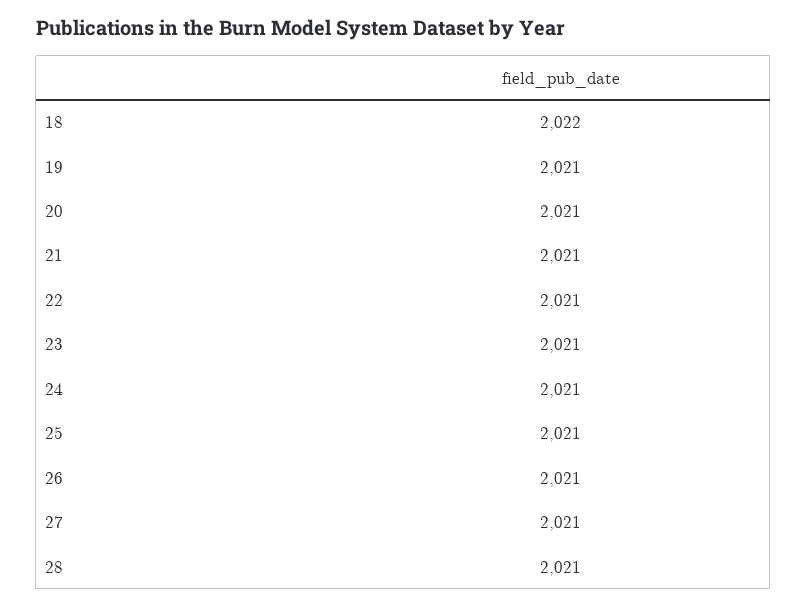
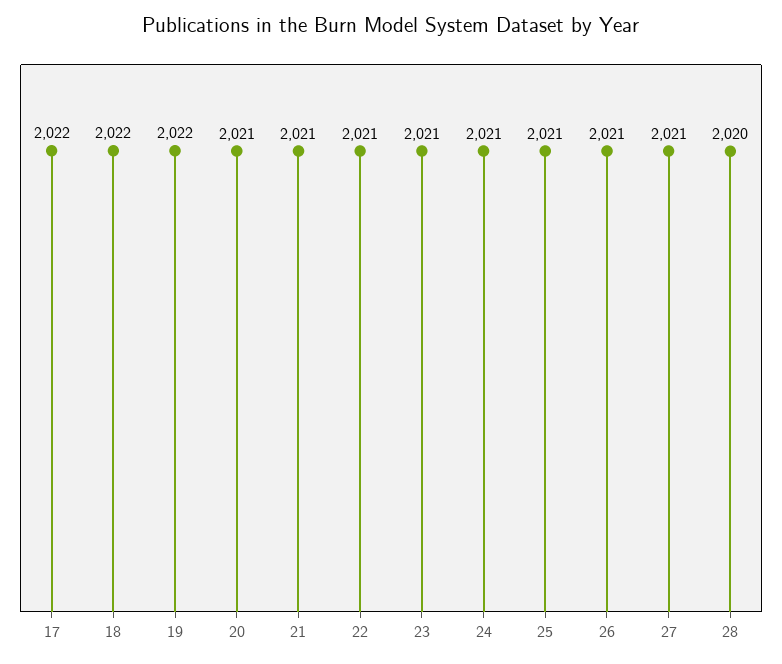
19: 2021 -> 2022
28: 2021 -> 2020
17: none -> 2022

